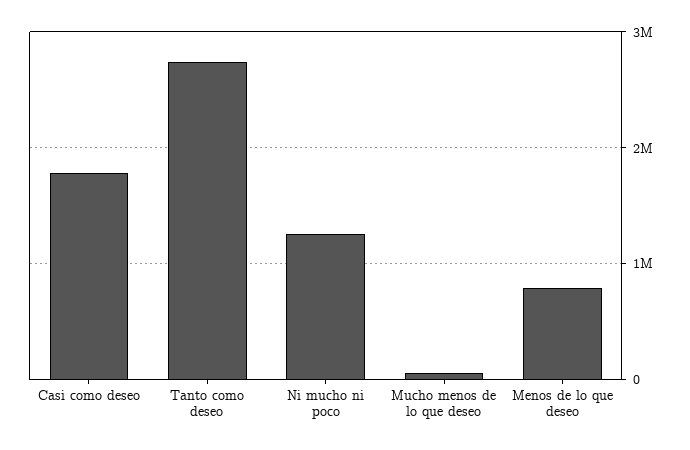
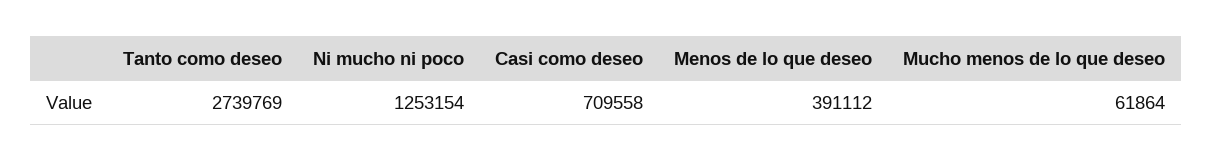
Casi como deseo: 1800000 -> 709558
Menos de lo que deseo: 800000 -> 391112

